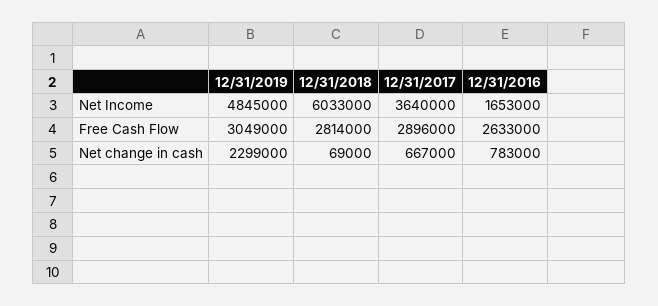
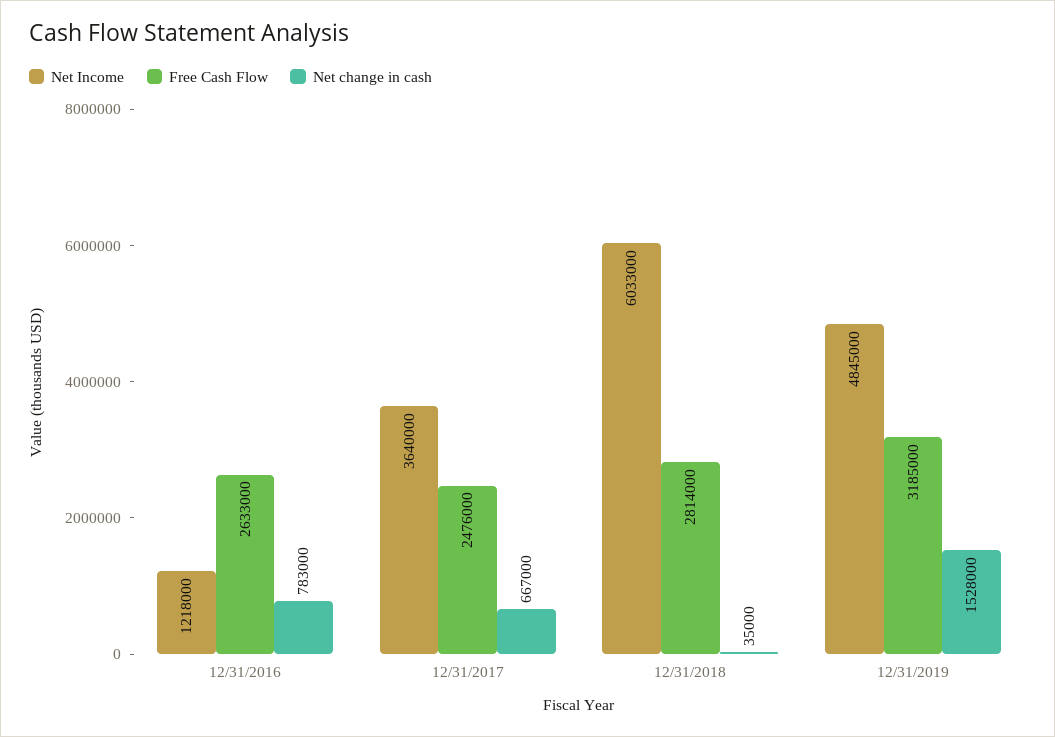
Net Income, 12/31/2016: 1653000 -> 1218000
Free Cash Flow, 12/31/2019: 3049000 -> 3185000
Free Cash Flow, 12/31/2017: 2896000 -> 2476000
Net change in cash, 12/31/2019: 2299000 -> 1528000
Net change in cash, 12/31/2018: 69000 -> 35000

